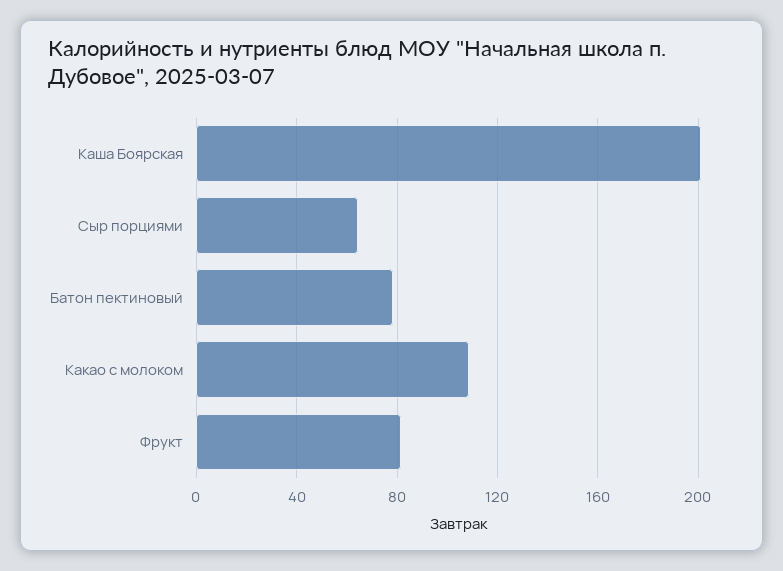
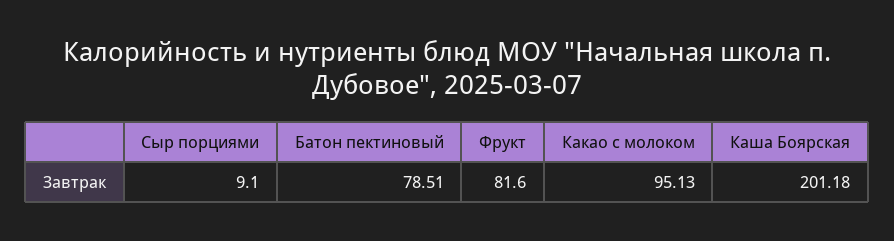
Сыр порциями: 65 -> 9.1
Какао с молоком: 110 -> 95.13

